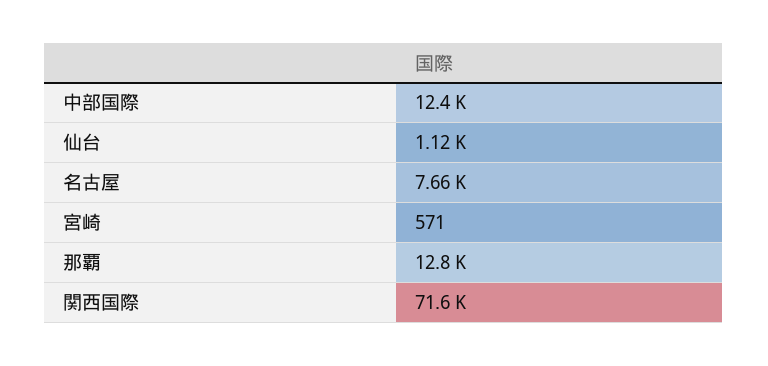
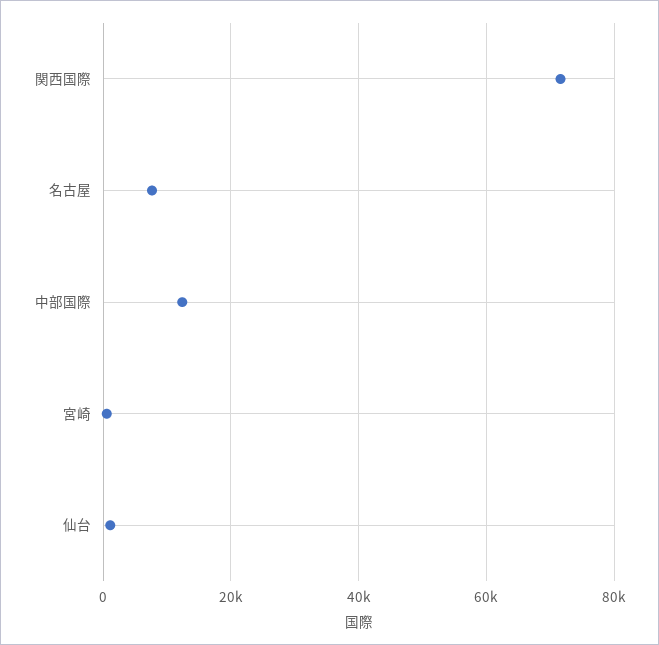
那覇: 12800 -> none

